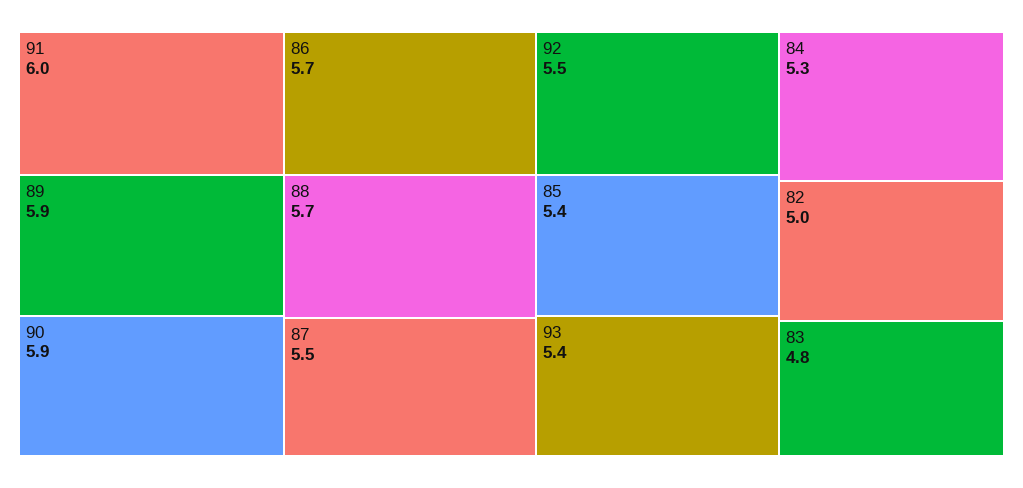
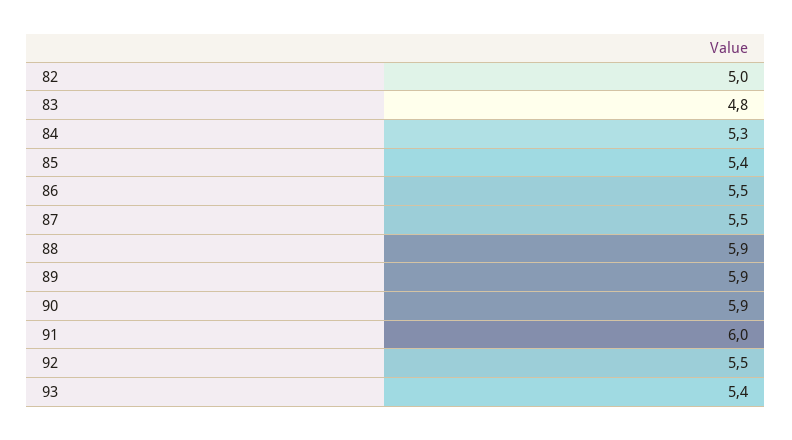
86: 5.7 -> 5.5
88: 5.7 -> 5.9

